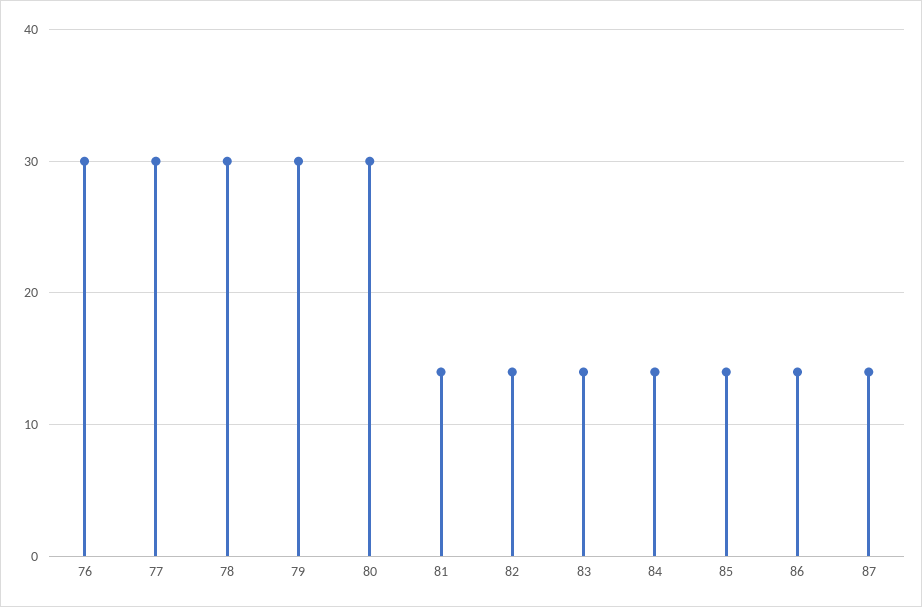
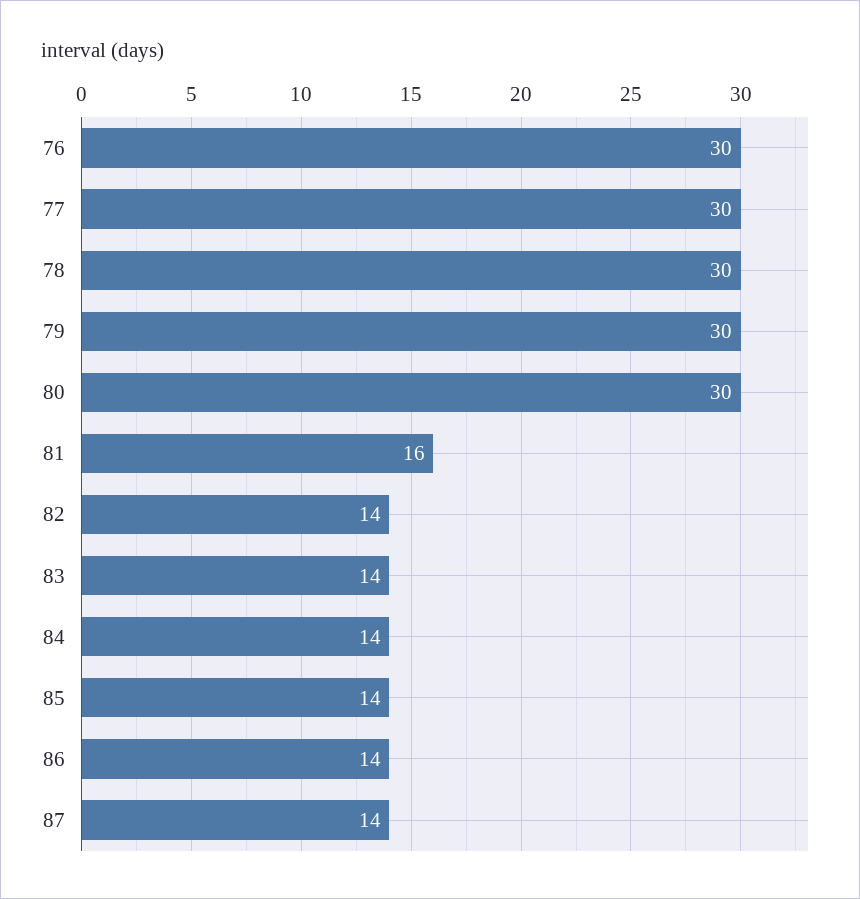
81: 14 -> 16

